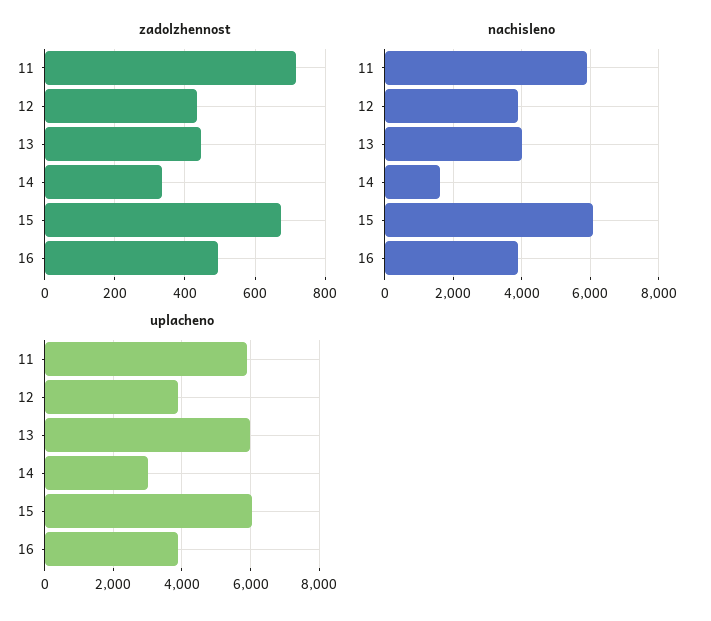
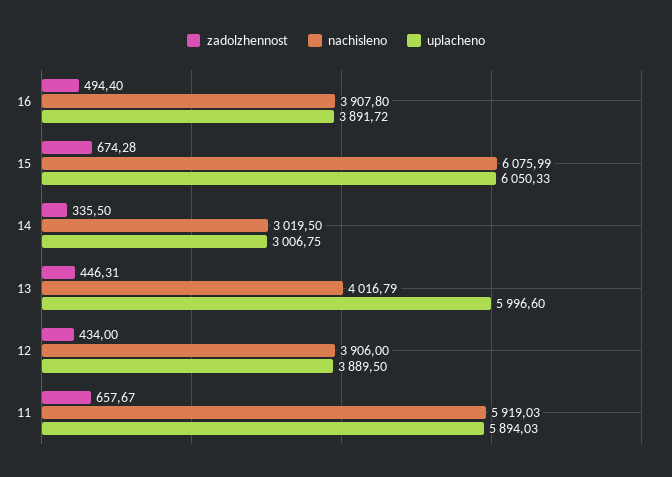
zadolzhennost, 11: 720 -> 657.67
nachisleno, 14: 1600 -> 3019.5

